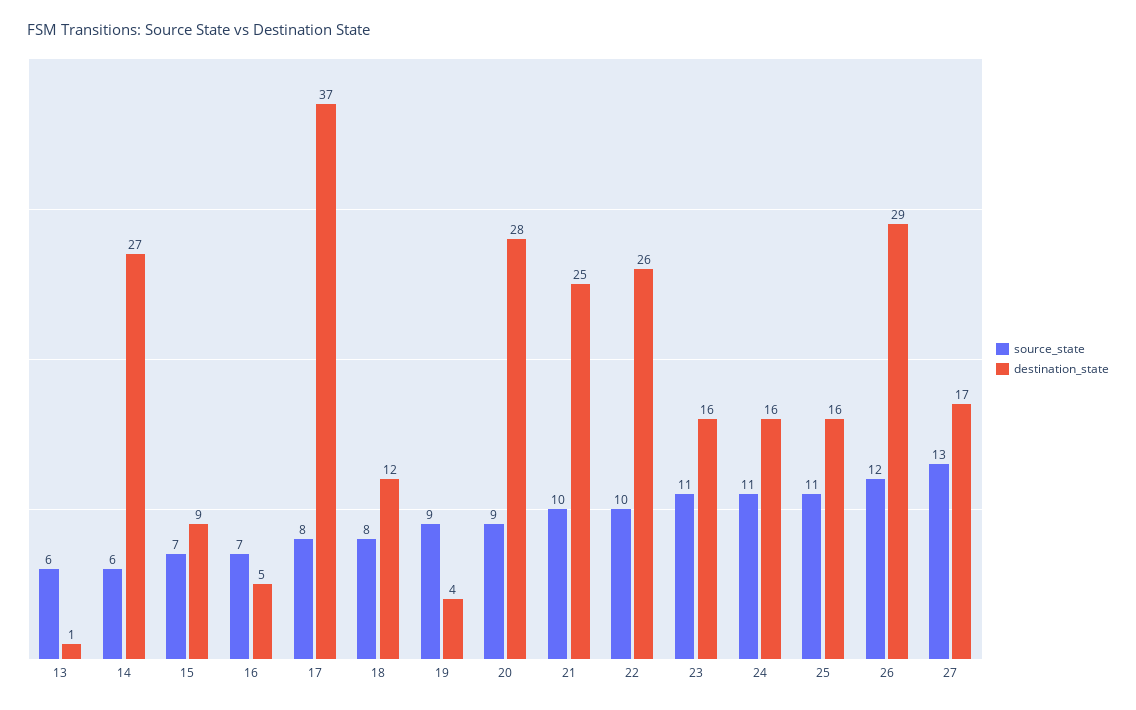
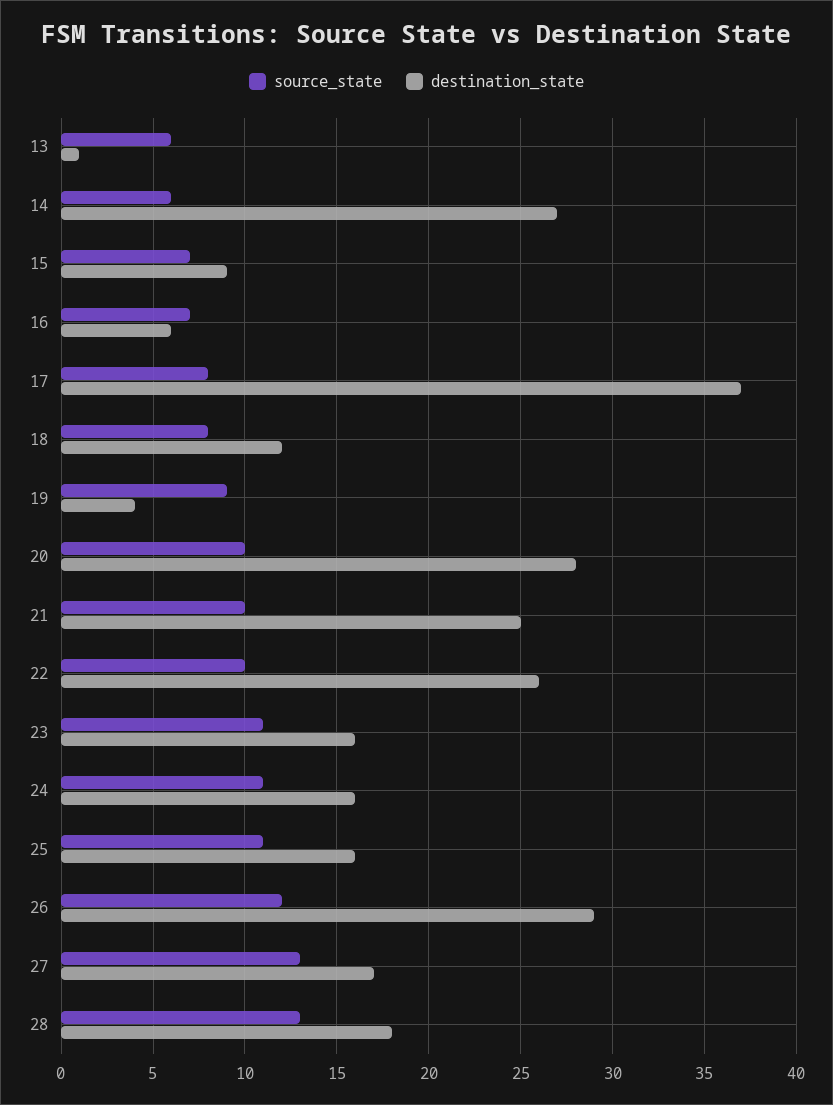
destination_state, 16: 5 -> 6
source_state, 20: 9 -> 10
source_state, 28: none -> 13
destination_state, 28: none -> 18

